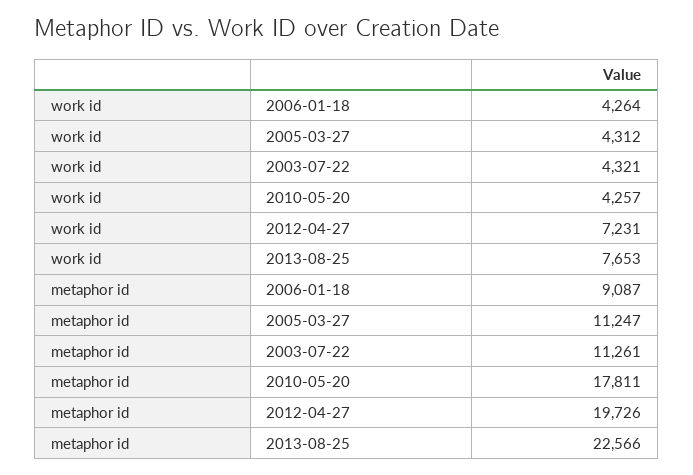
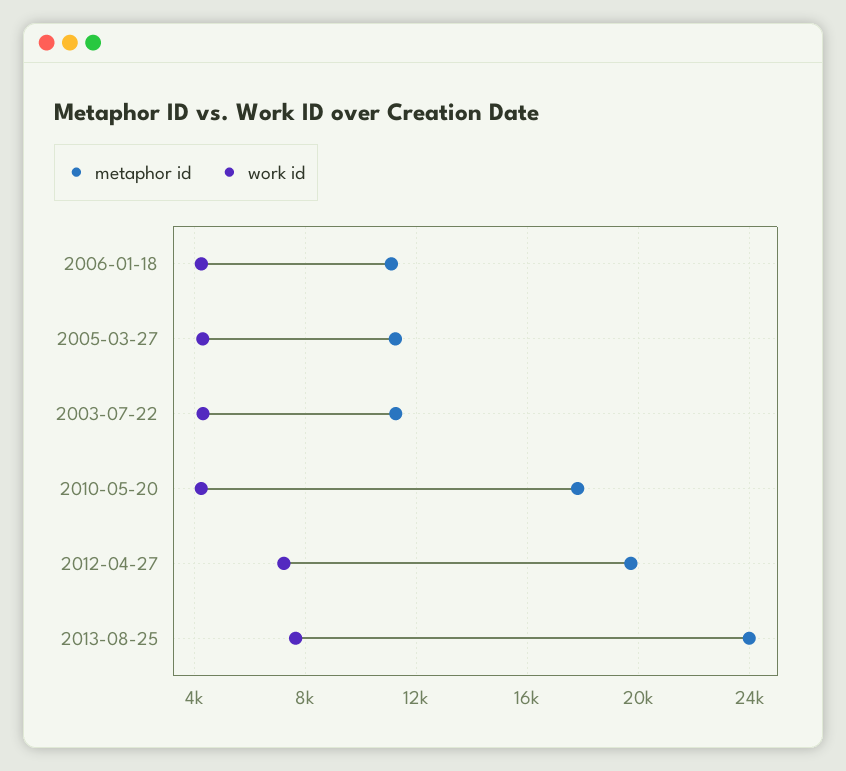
metaphor id, 2006-01-18: 9087 -> 11000
metaphor id, 2013-08-25: 22566 -> 24000

